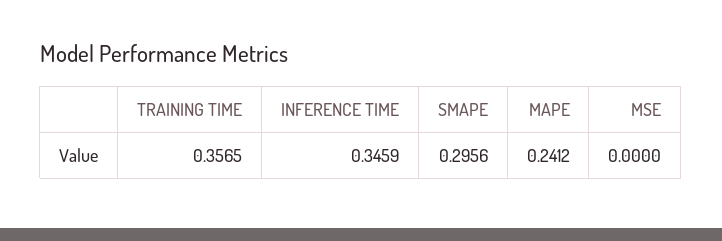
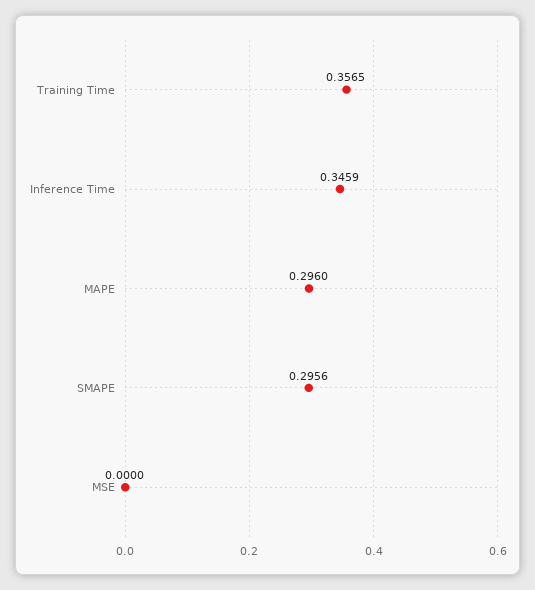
MAPE: 0.2412 -> 0.296

